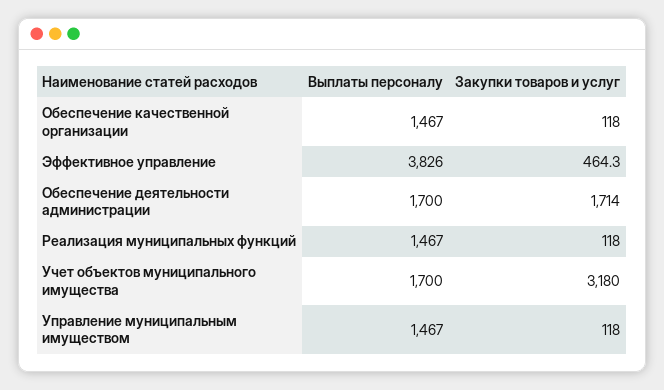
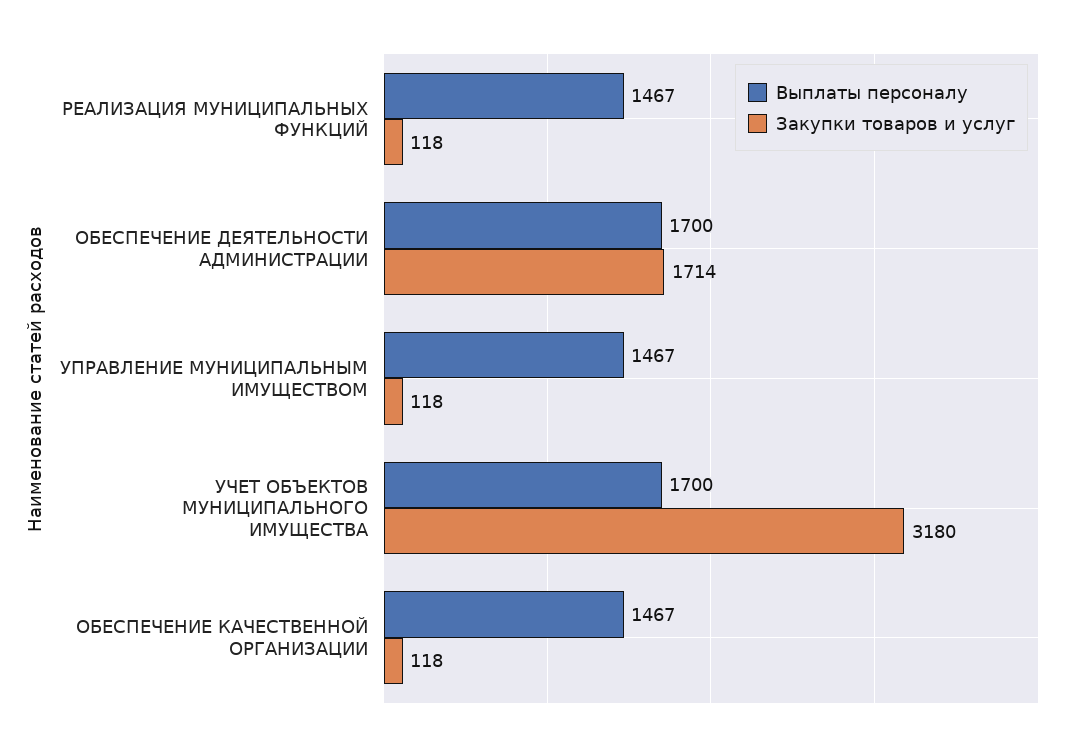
Выплаты персоналу, Эффективное управление: 3826 -> none
Закупки товаров и услуг, Эффективное управление: 464.3 -> none

